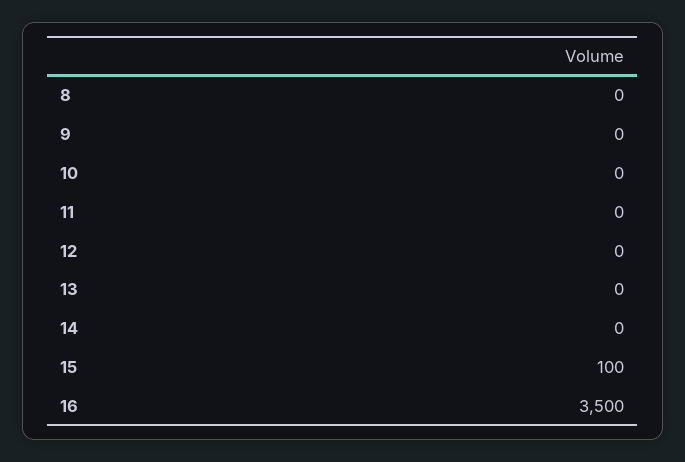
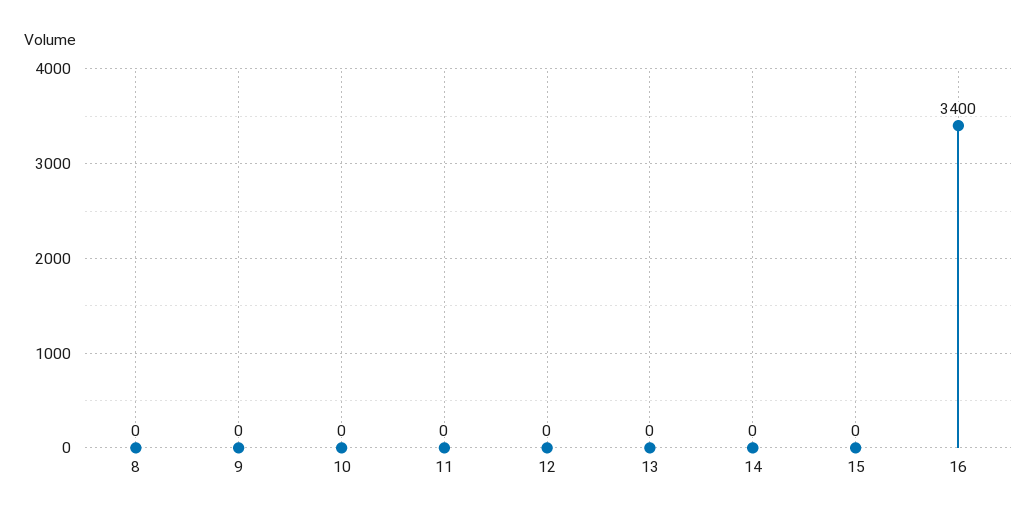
15: 100 -> 0
16: 3500 -> 3400

